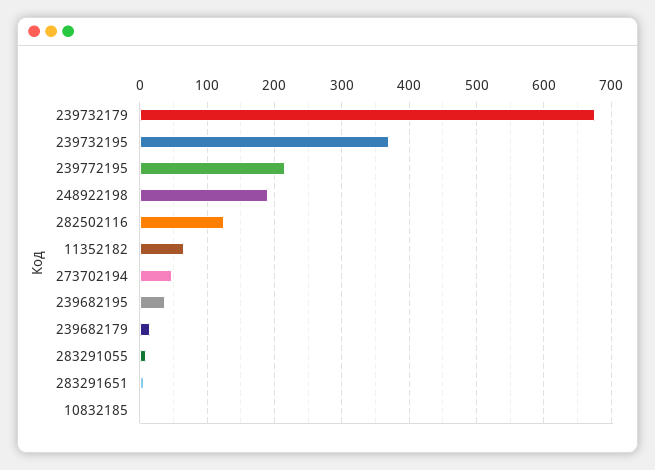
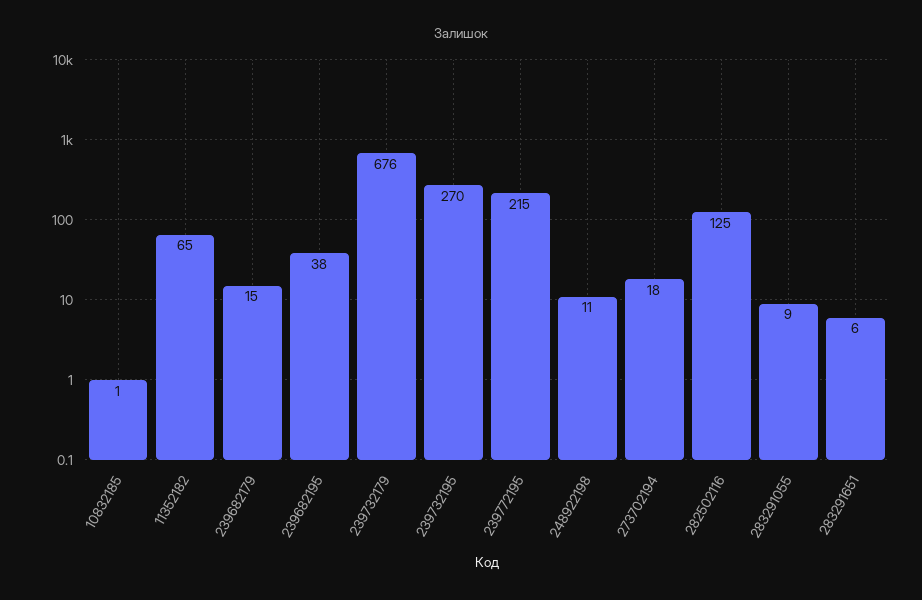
239732195: 370 -> 270
248922198: 190 -> 11
273702194: 50 -> 18

